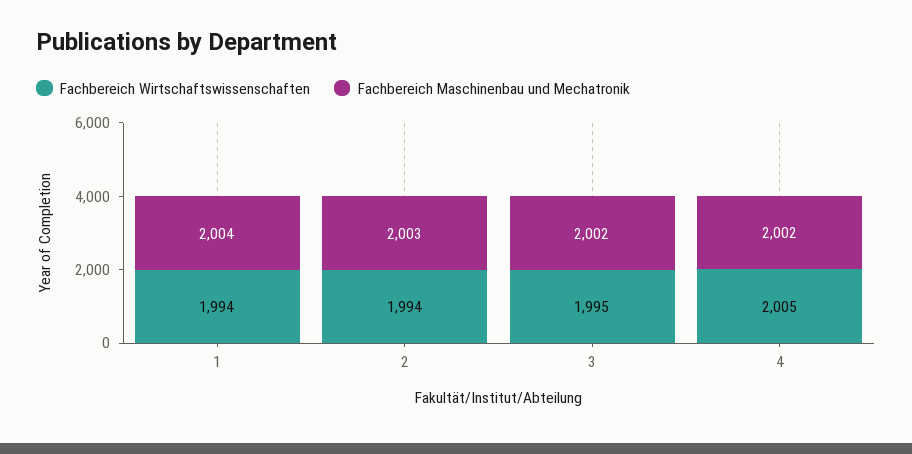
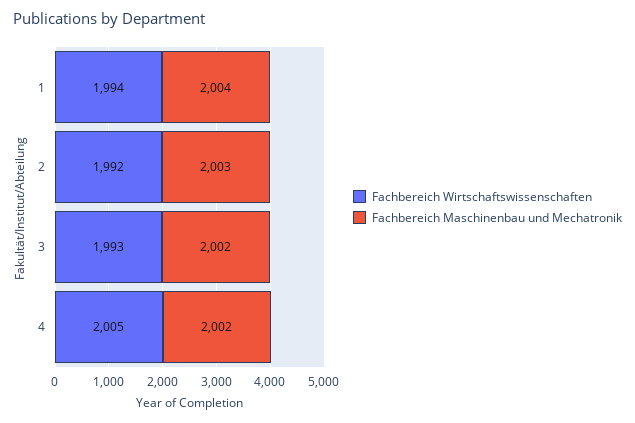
Fachbereich Wirtschaftswissenschaften, 2: 1994 -> 1992
Fachbereich Wirtschaftswissenschaften, 3: 1995 -> 1993

